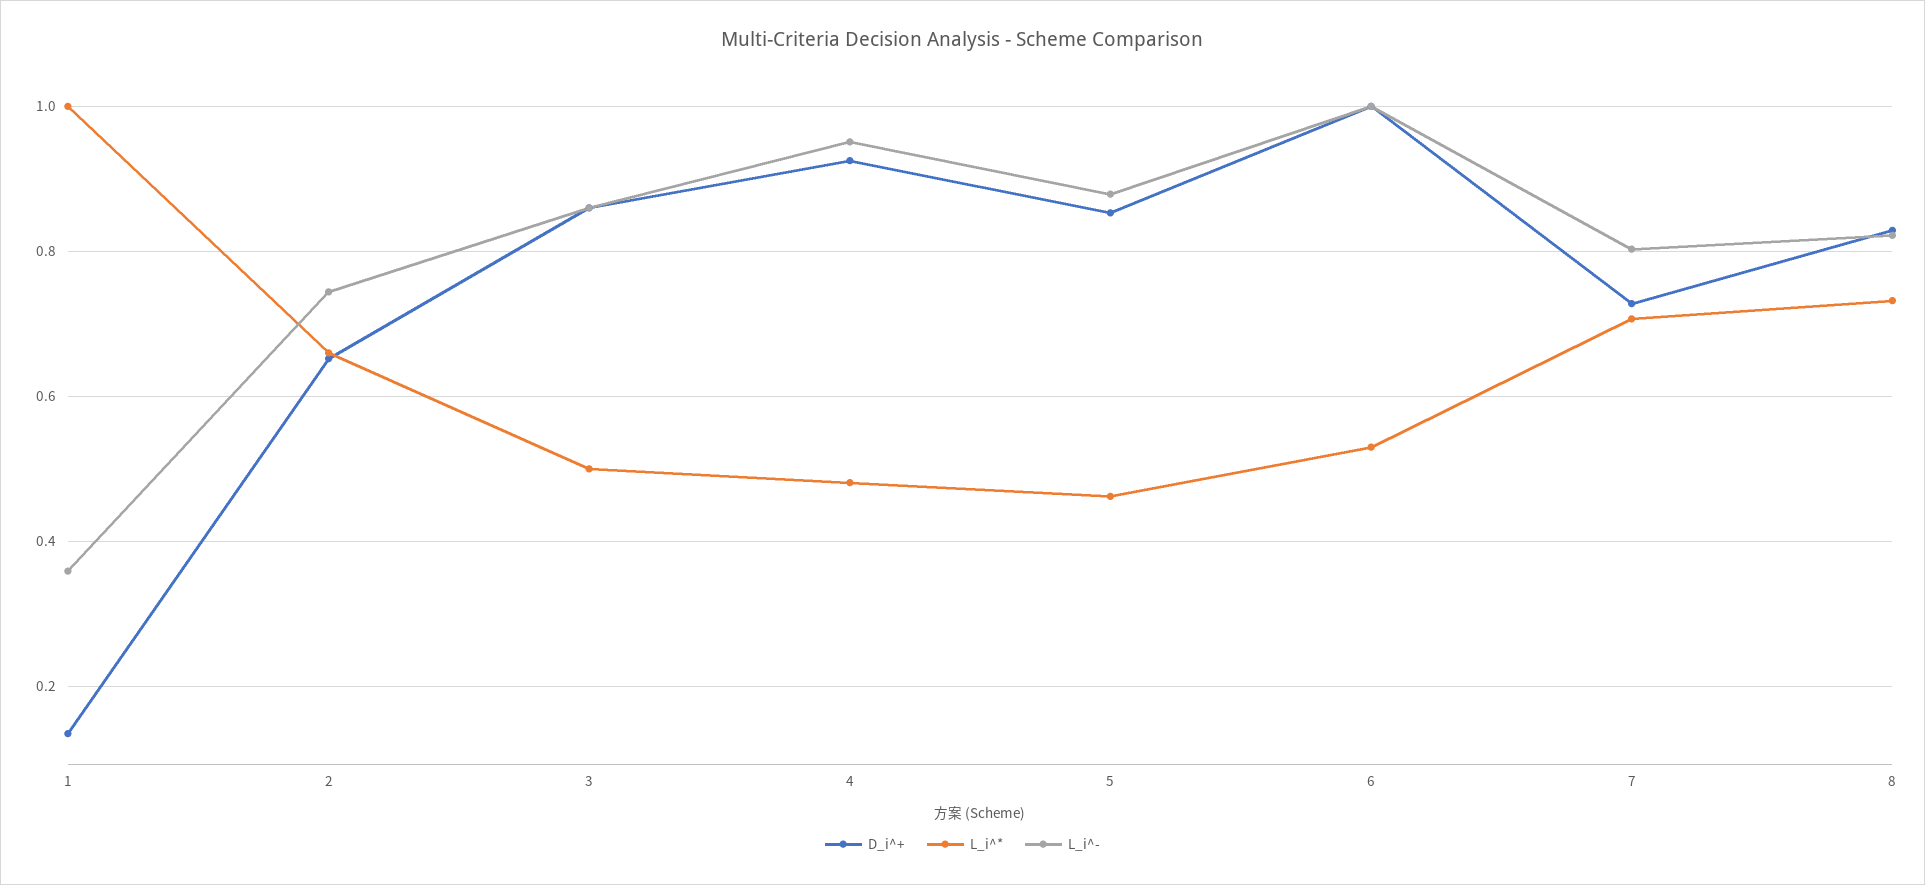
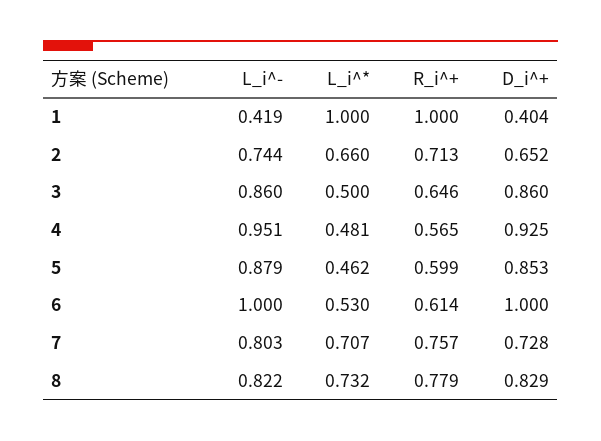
D_i^+, 1: 0.14 -> 0.404
L_i^-, 1: 0.36 -> 0.419
R_i^+, 1: none -> 1
R_i^+, 2: none -> 0.713
R_i^+, 3: none -> 0.646
R_i^+, 4: none -> 0.565
R_i^+, 5: none -> 0.599
R_i^+, 6: none -> 0.614
R_i^+, 7: none -> 0.757
R_i^+, 8: none -> 0.779

